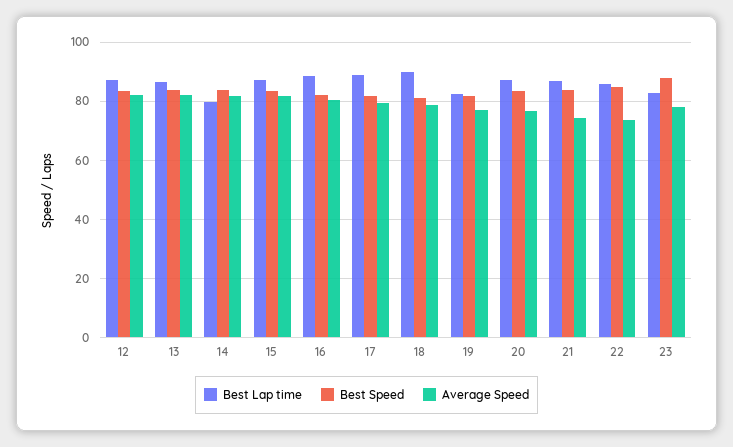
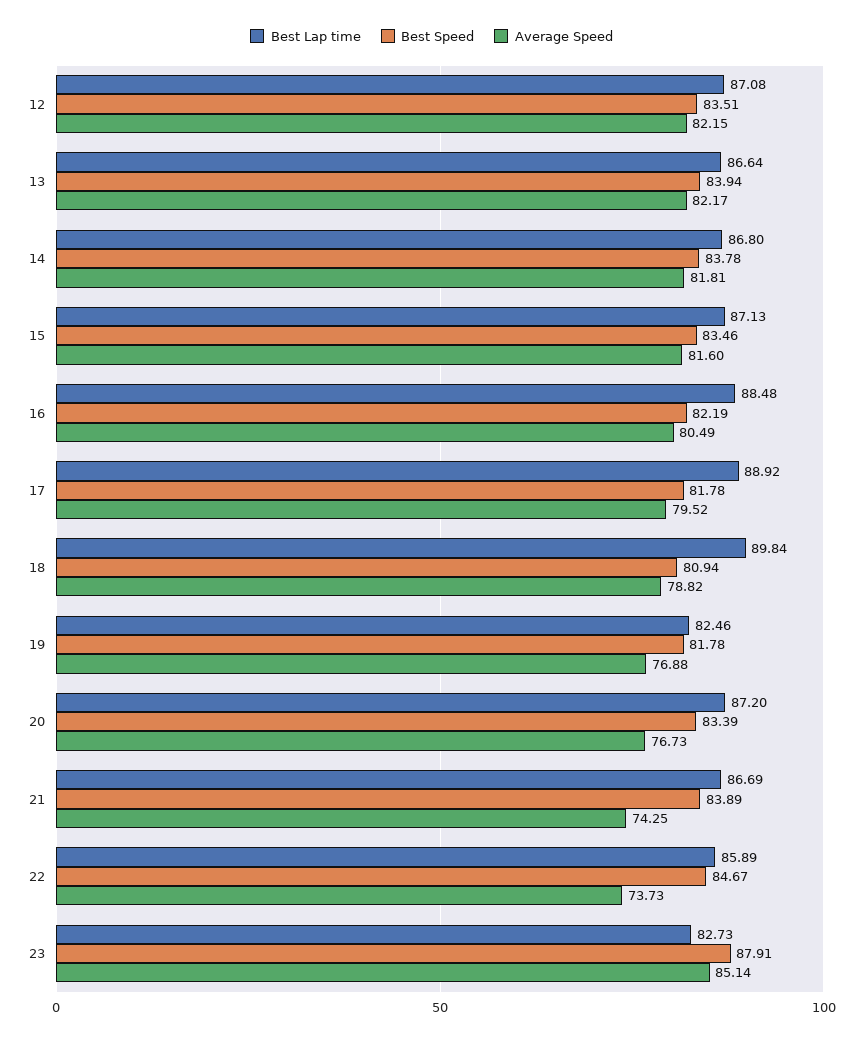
Best Lap time, 14: 80 -> 86.8
Average Speed, 23: 77.5 -> 85.14

